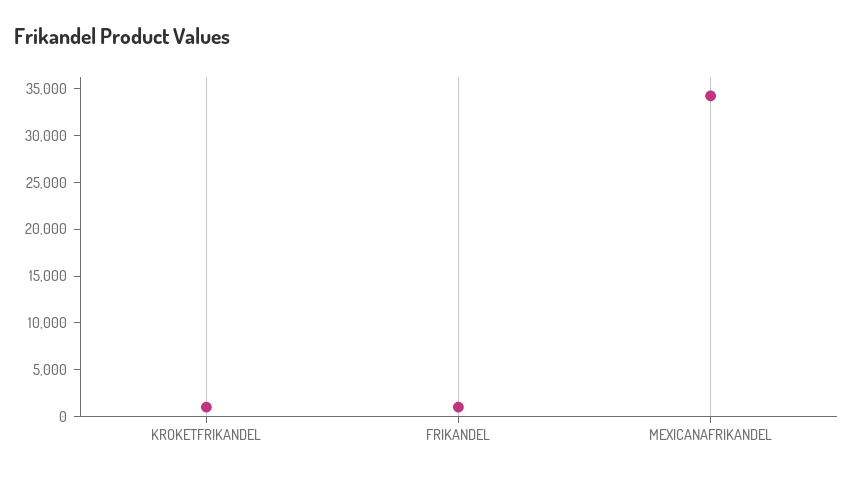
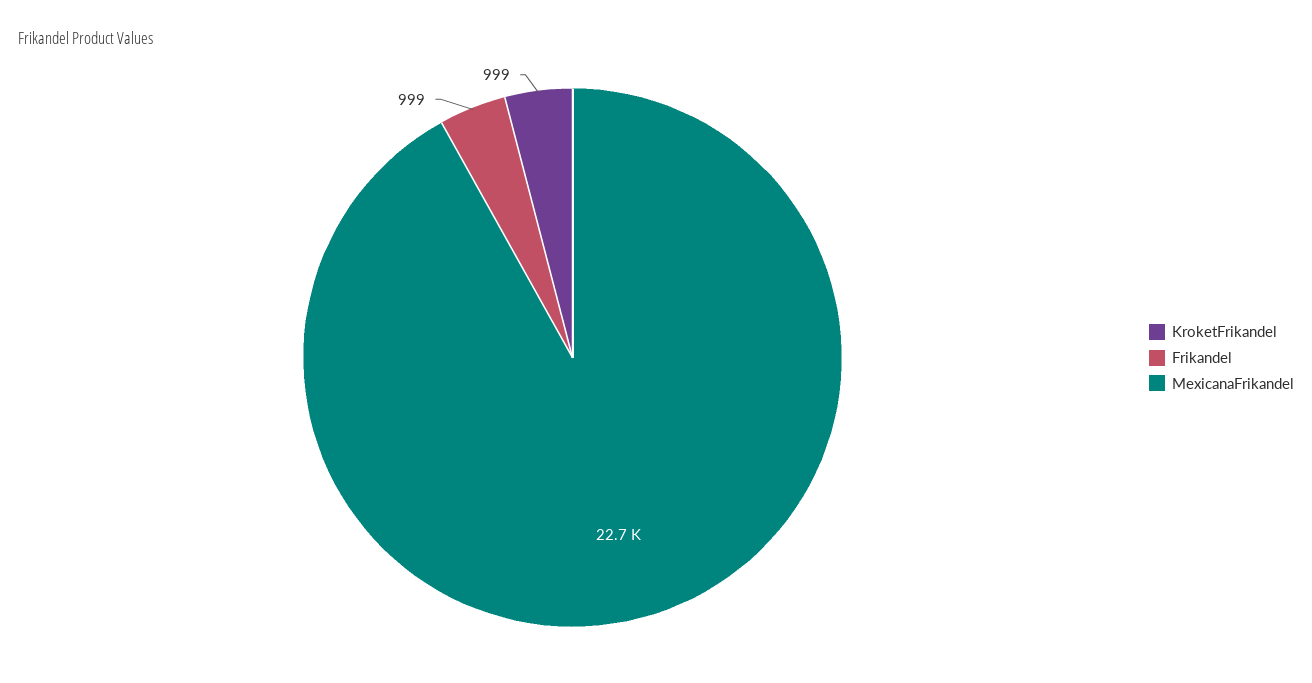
MEXICANAFRIKANDEL: 34000 -> 22700

